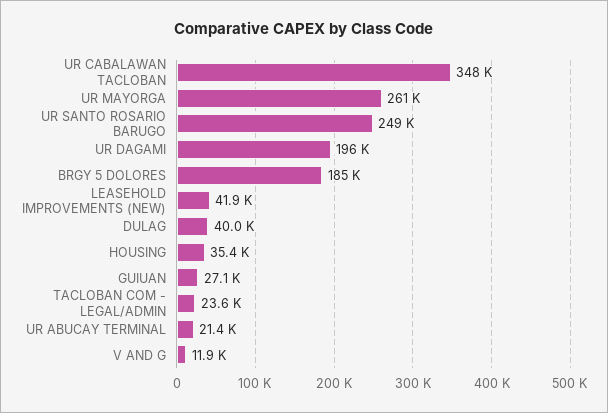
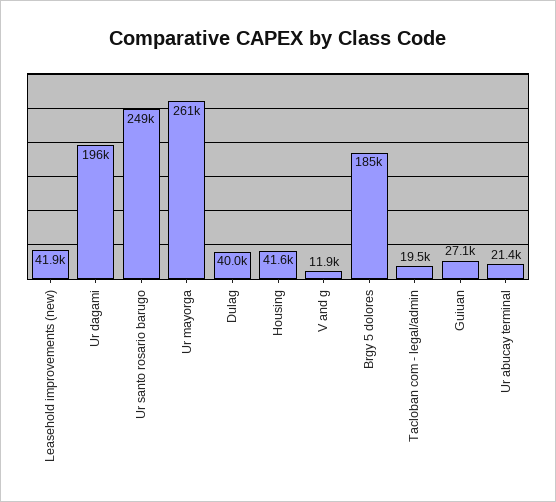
UR CABALAWAN TACLOBAN: 348000 -> none
HOUSING: 35400 -> 41600
TACLOBAN COM - LEGAL/ADMIN: 23600 -> 19500

